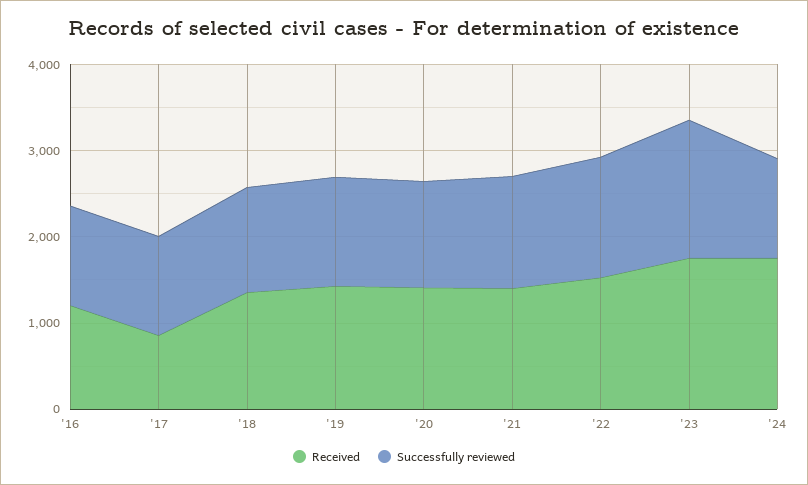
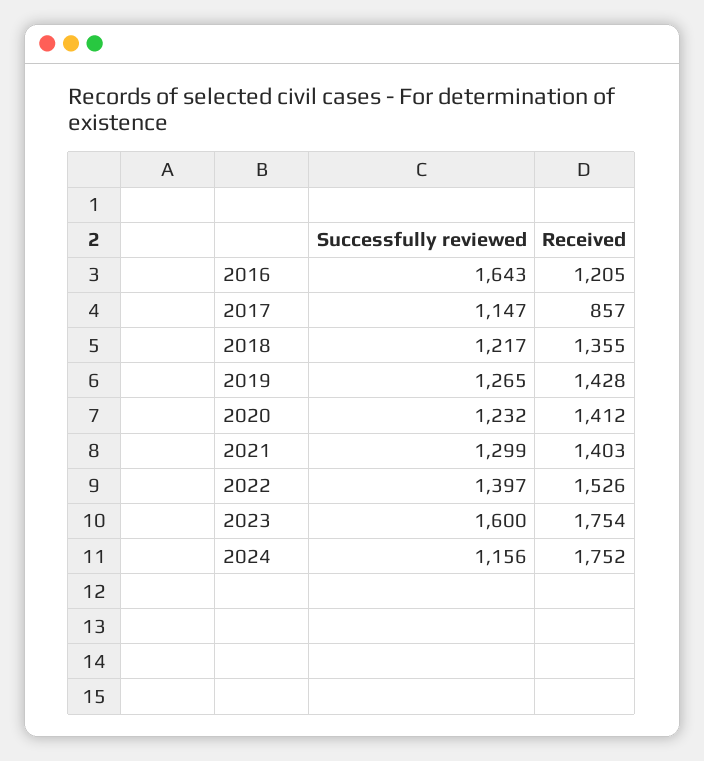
Successfully reviewed, '16: 1200 -> 1643

